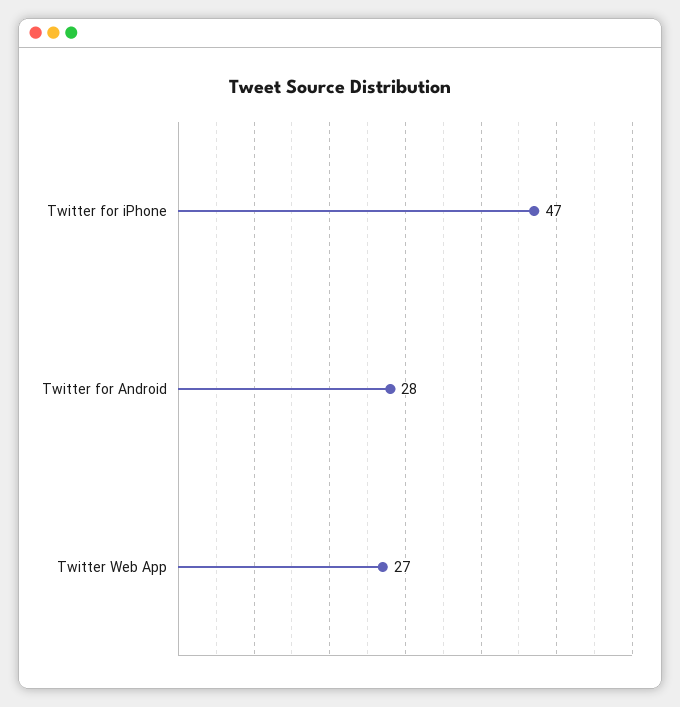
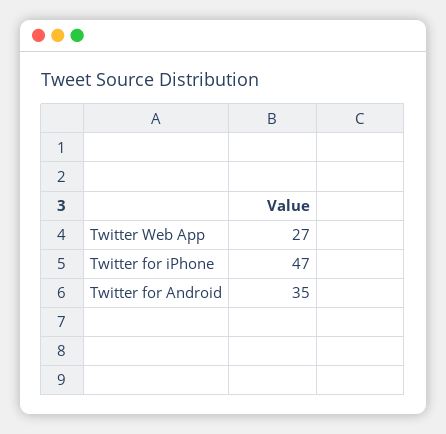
Twitter for Android: 28 -> 35

